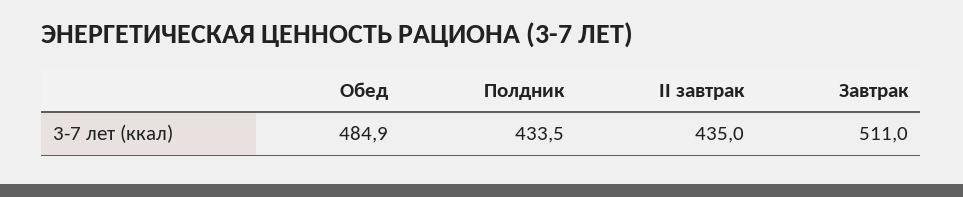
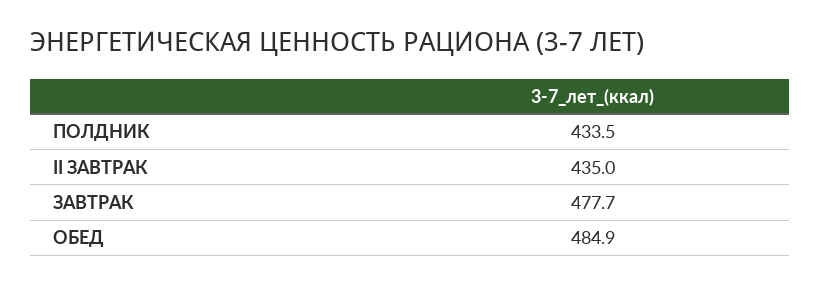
Завтрак: 511 -> 477.7

